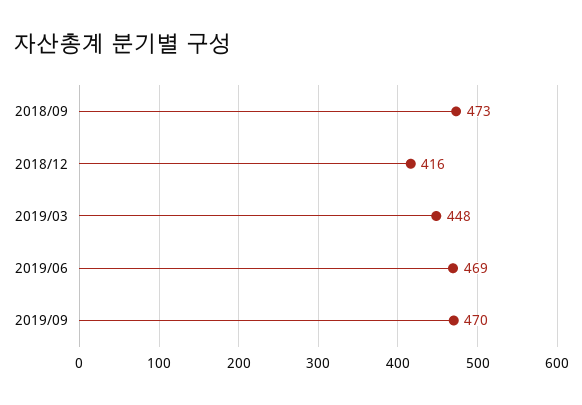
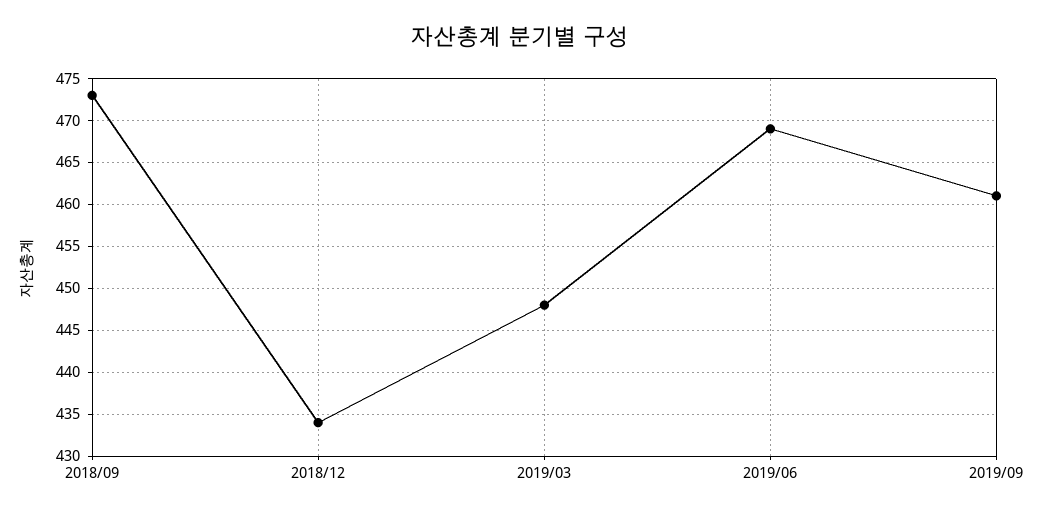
2018/12: 416 -> 434
2019/09: 470 -> 461

